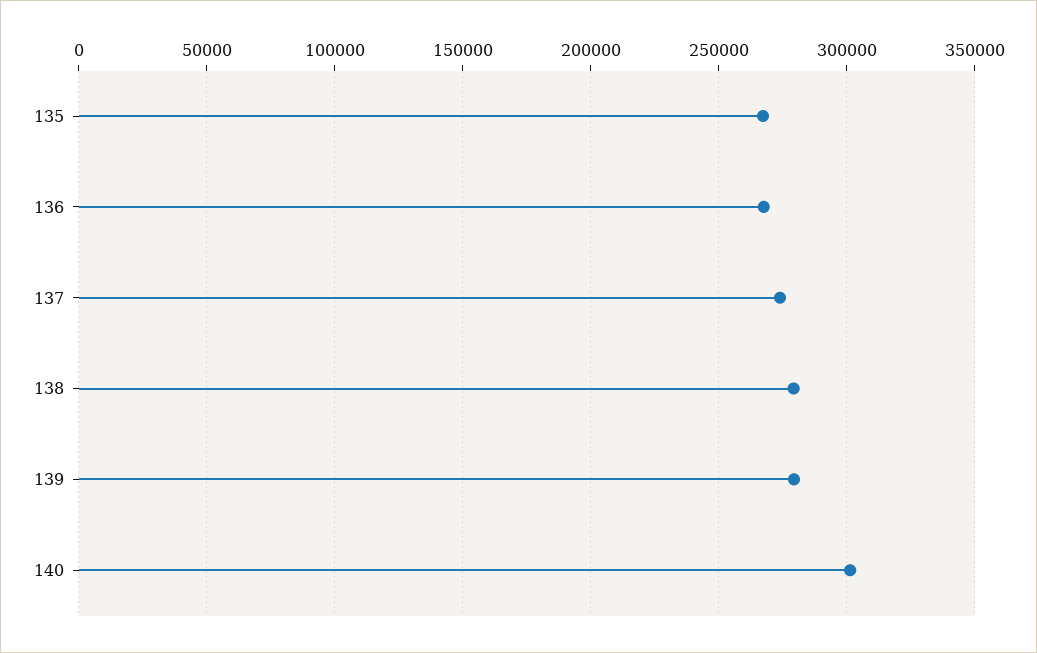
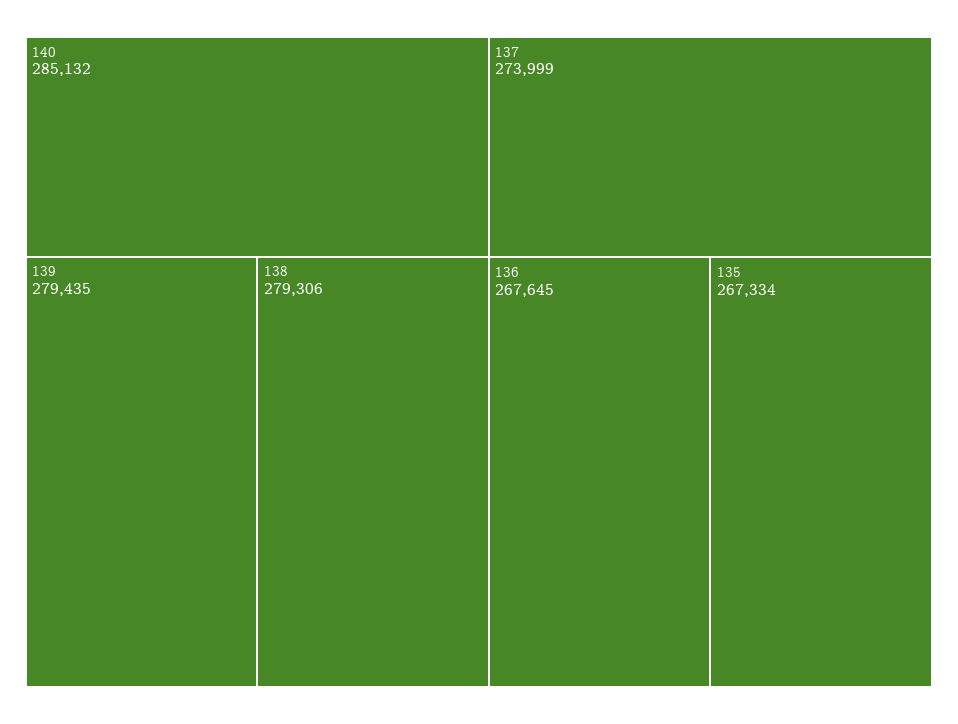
140: 300000 -> 285132

